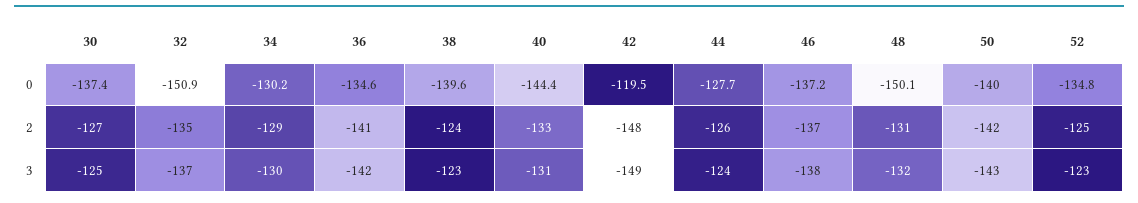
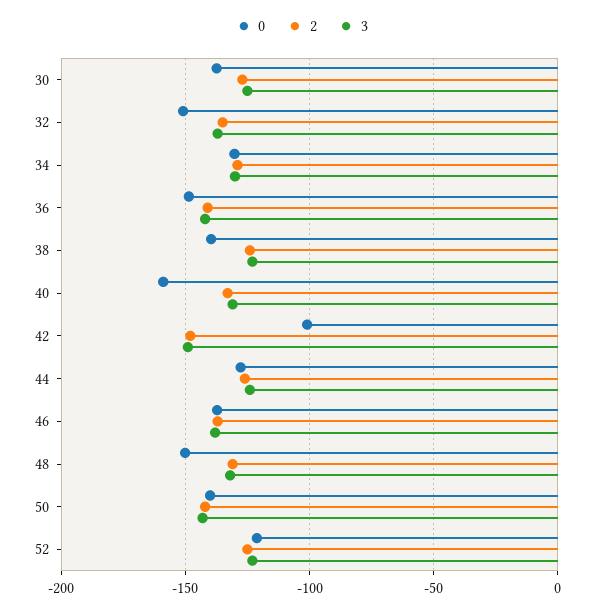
0, 36: -134.6 -> -150
0, 40: -144.4 -> -160
0, 42: -119.5 -> -100
0, 52: -134.8 -> -120

